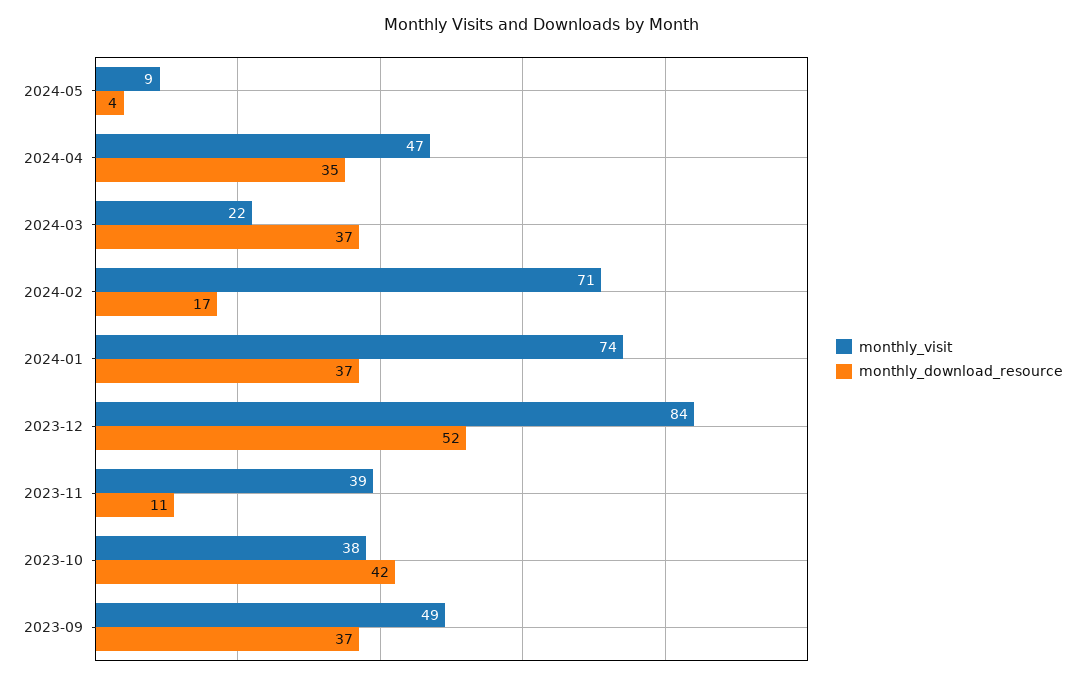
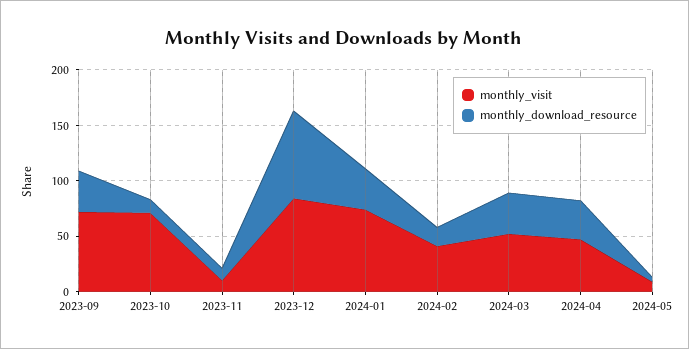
monthly_visit, 2024-03: 22 -> 50
monthly_visit, 2024-02: 71 -> 40
monthly_download_resource, 2023-12: 52 -> 80
monthly_visit, 2023-11: 39 -> 10
monthly_visit, 2023-10: 38 -> 70
monthly_download_resource, 2023-10: 42 -> 10
monthly_visit, 2023-09: 49 -> 70

